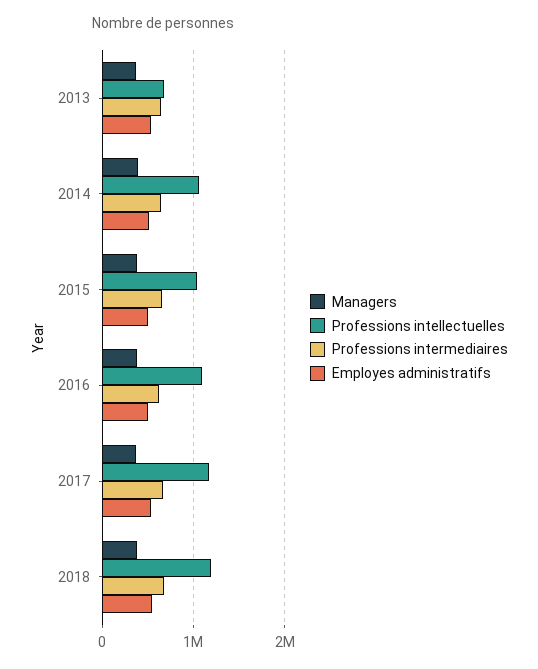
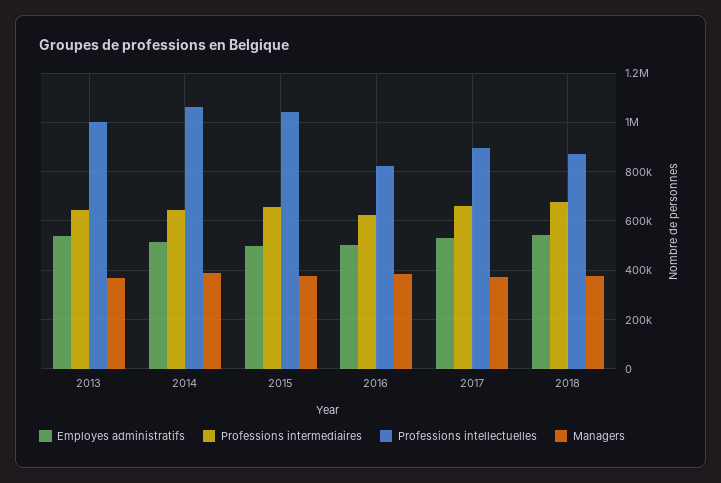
Professions intellectuelles, 2013: 700000 -> 1000000
Professions intellectuelles, 2016: 1100000 -> 825000
Professions intellectuelles, 2017: 1200000 -> 900000
Professions intellectuelles, 2018: 1200000 -> 875000

